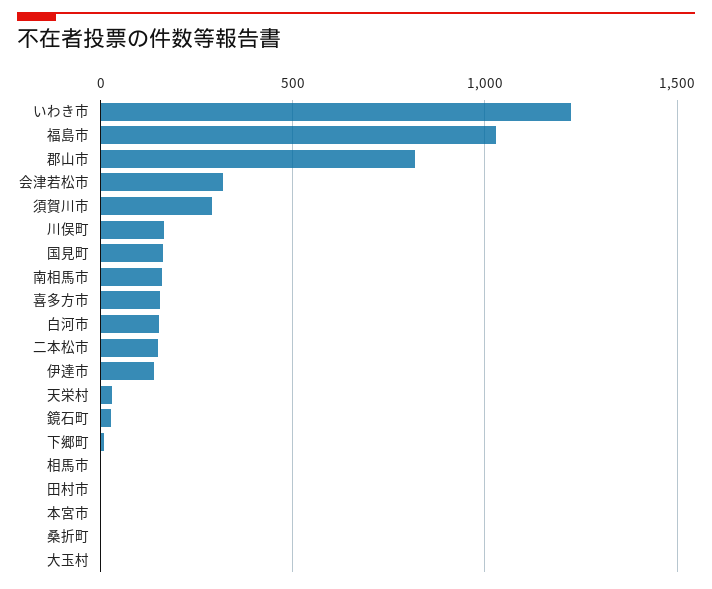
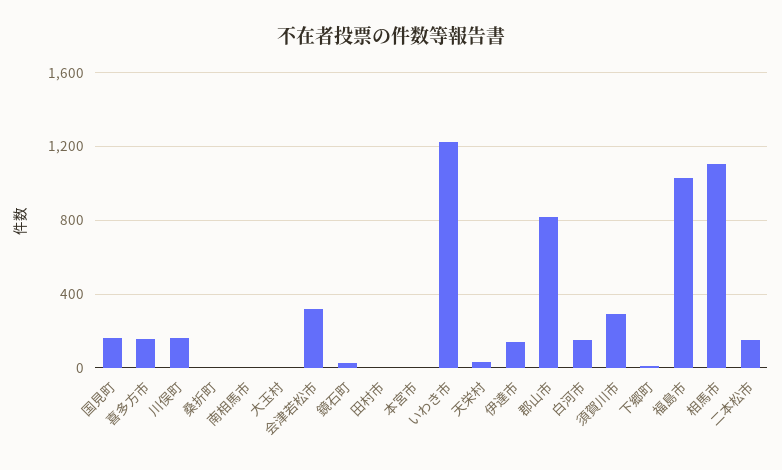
南相馬市: 150 -> 0
相馬市: 0 -> 1100

